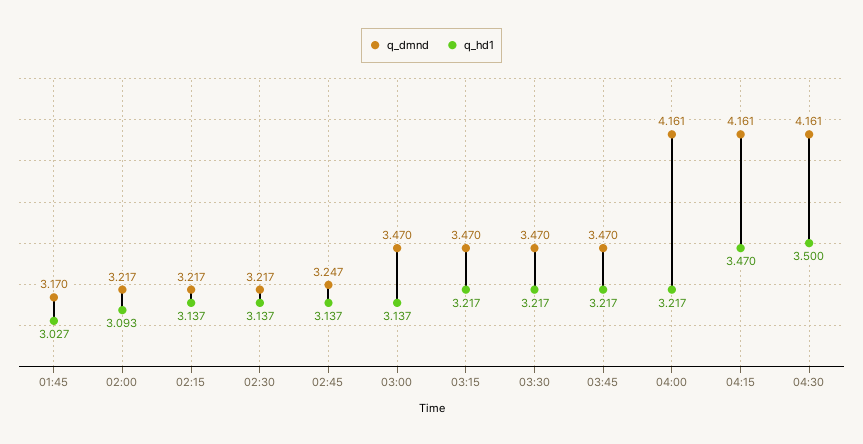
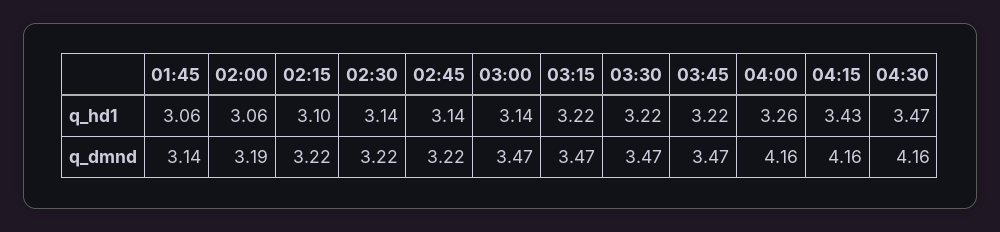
q_dmnd, 01:45: 3.17 -> 3.14
q_hd1, 01:45: 3.027 -> 3.06
q_dmnd, 02:00: 3.217 -> 3.19
q_hd1, 02:00: 3.093 -> 3.06
q_hd1, 02:15: 3.137 -> 3.1
q_dmnd, 02:45: 3.247 -> 3.22
q_hd1, 04:00: 3.217 -> 3.26
q_hd1, 04:15: 3.47 -> 3.43
q_hd1, 04:30: 3.5 -> 3.47

